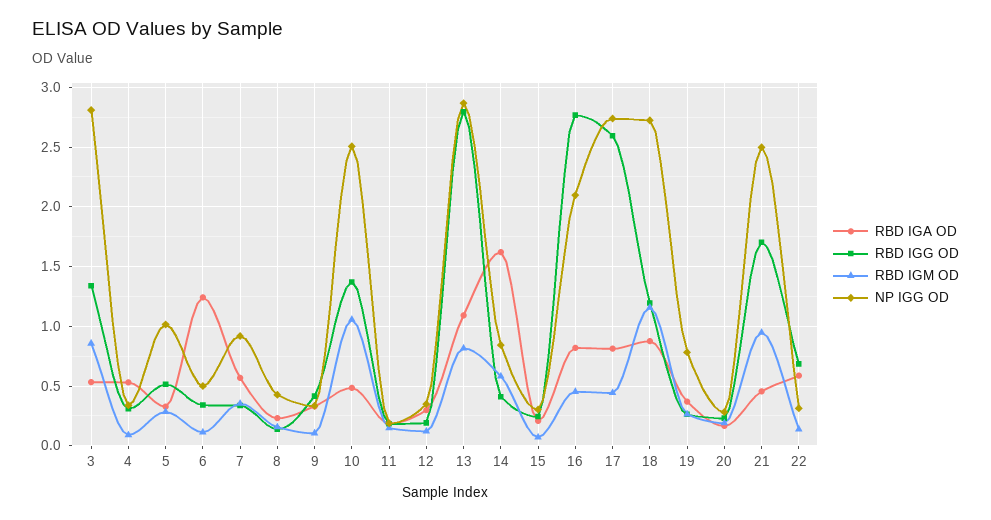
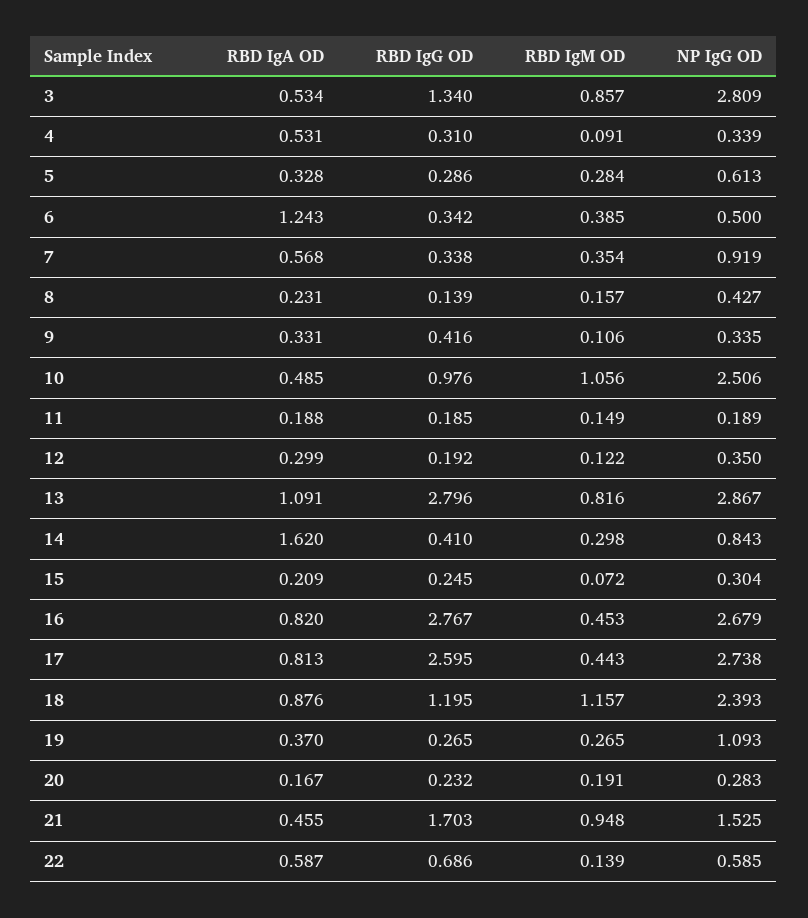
RBD IGG OD, 5: 0.5 -> 0.286
NP IGG OD, 5: 1 -> 0.613
RBD IGM OD, 6: 0.1 -> 0.385
RBD IGG OD, 10: 1.4 -> 0.976
RBD IGM OD, 14: 0.6 -> 0.298
NP IGG OD, 16: 2.1 -> 2.679
NP IGG OD, 18: 2.7 -> 2.393
NP IGG OD, 19: 0.8 -> 1.093
NP IGG OD, 21: 2.5 -> 1.525
NP IGG OD, 22: 0.3 -> 0.585

